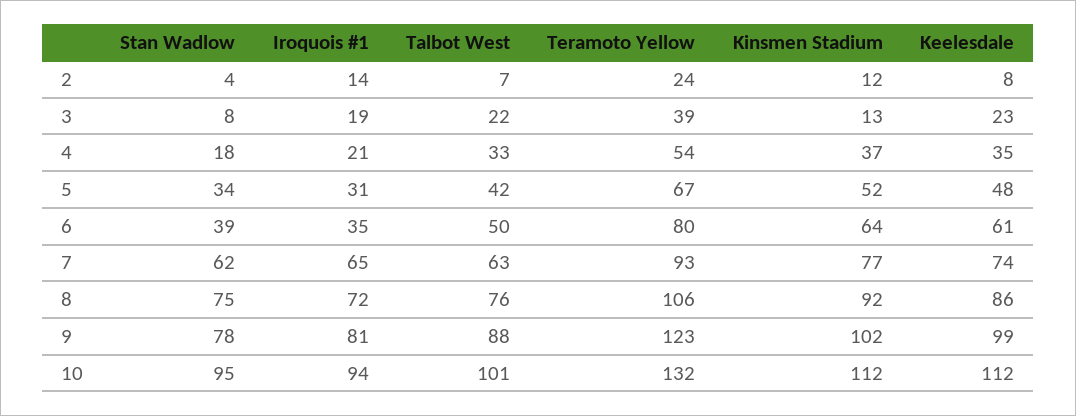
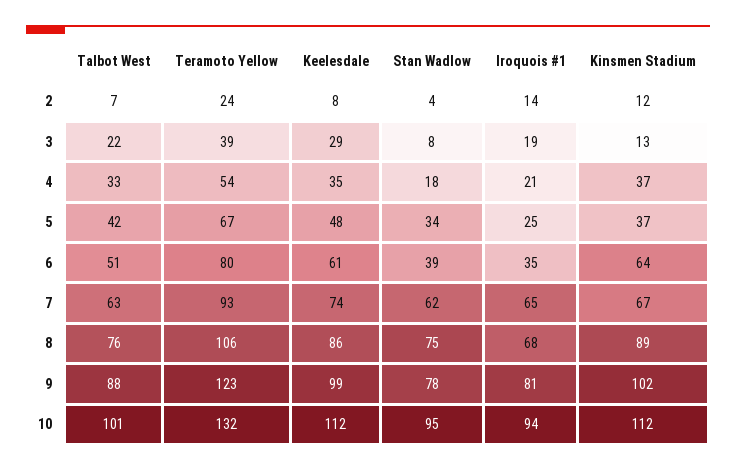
Keelesdale, 3: 23 -> 29
Iroquois #1, 5: 31 -> 25
Kinsmen Stadium, 5: 52 -> 37
Talbot West, 6: 50 -> 51
Kinsmen Stadium, 7: 77 -> 67
Iroquois #1, 8: 72 -> 68
Kinsmen Stadium, 8: 92 -> 89

